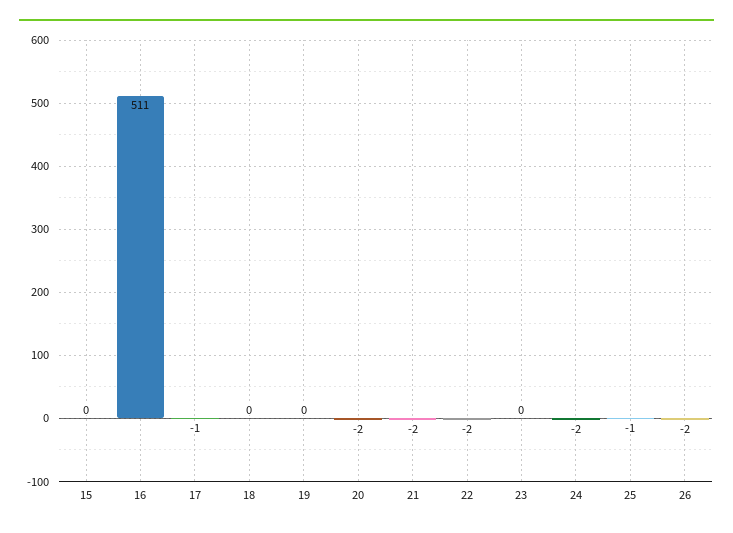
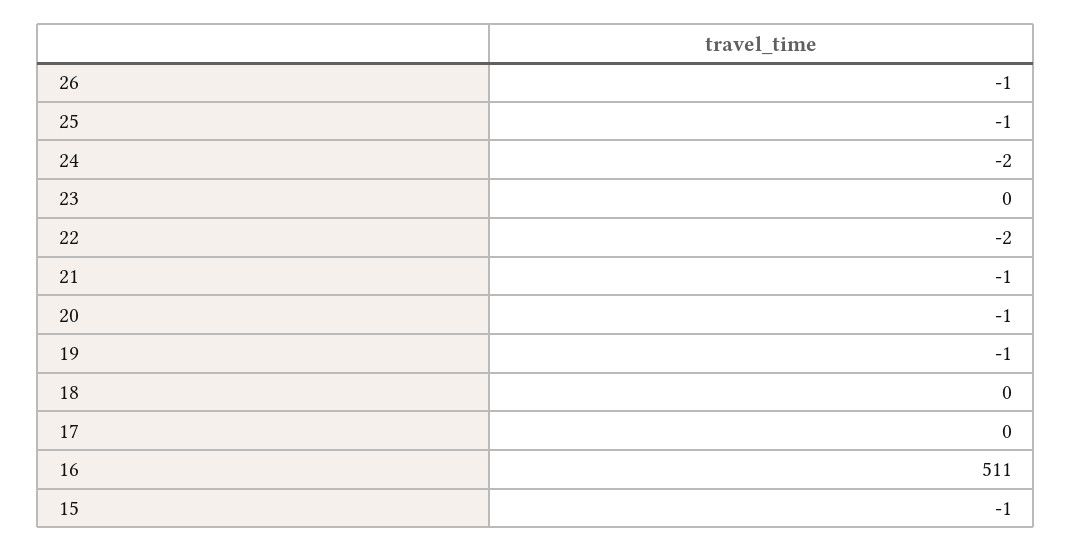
15: 0 -> -1
17: -1 -> 0
19: 0 -> -1
20: -2 -> -1
21: -2 -> -1
26: -2 -> -1

